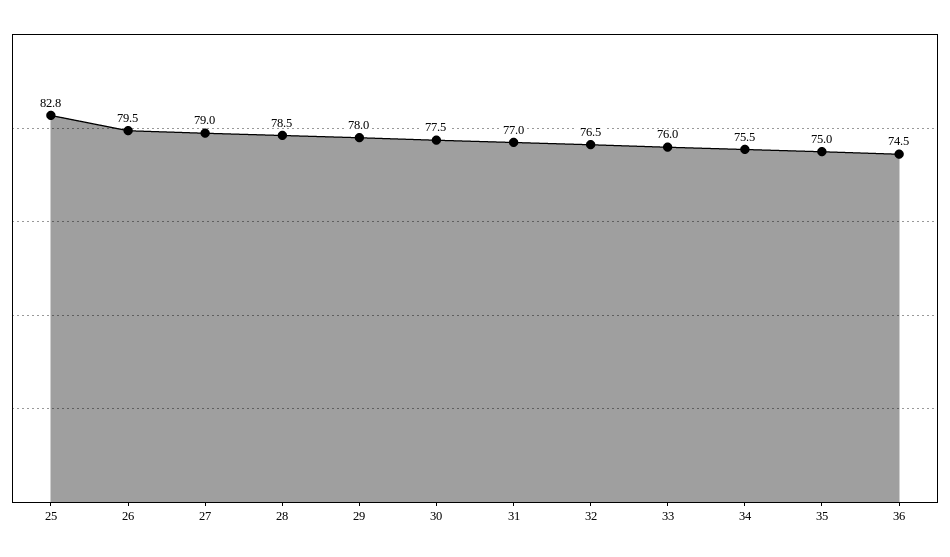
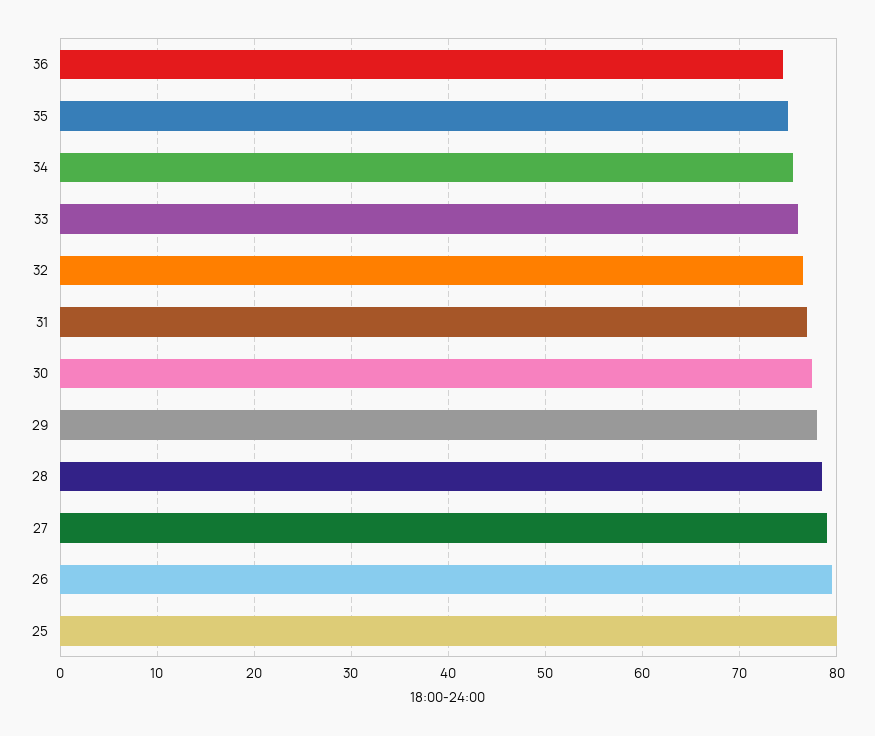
25: 82.8 -> 80

